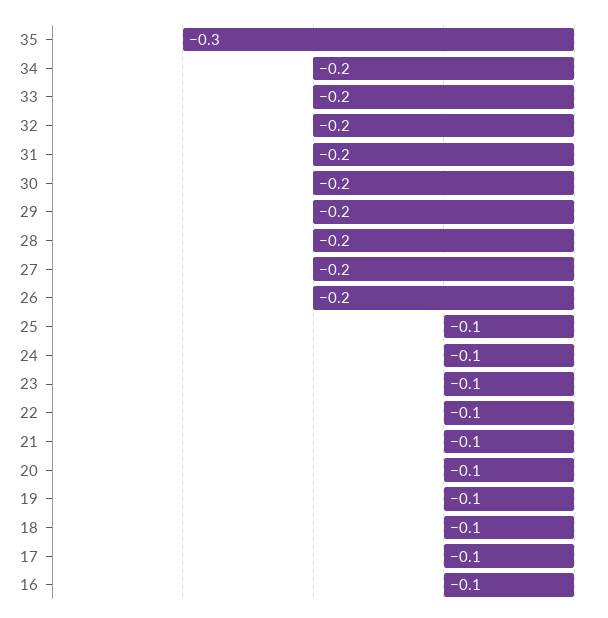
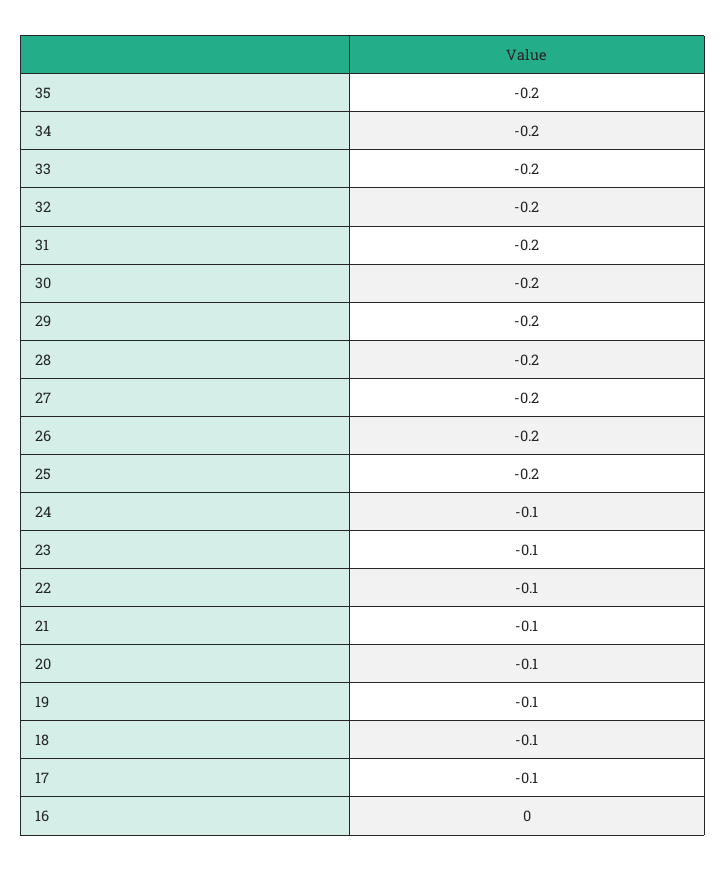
35: -0.3 -> -0.2
25: -0.1 -> -0.2
16: -0.1 -> 0

